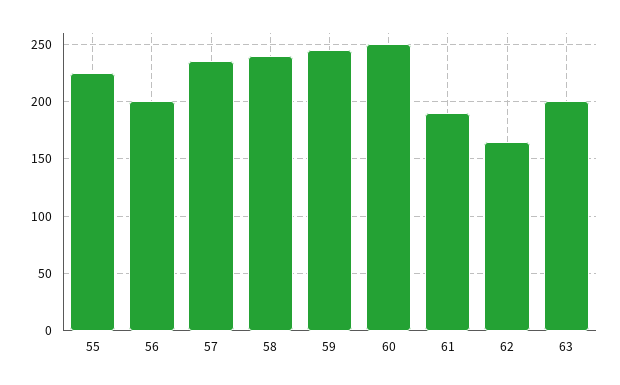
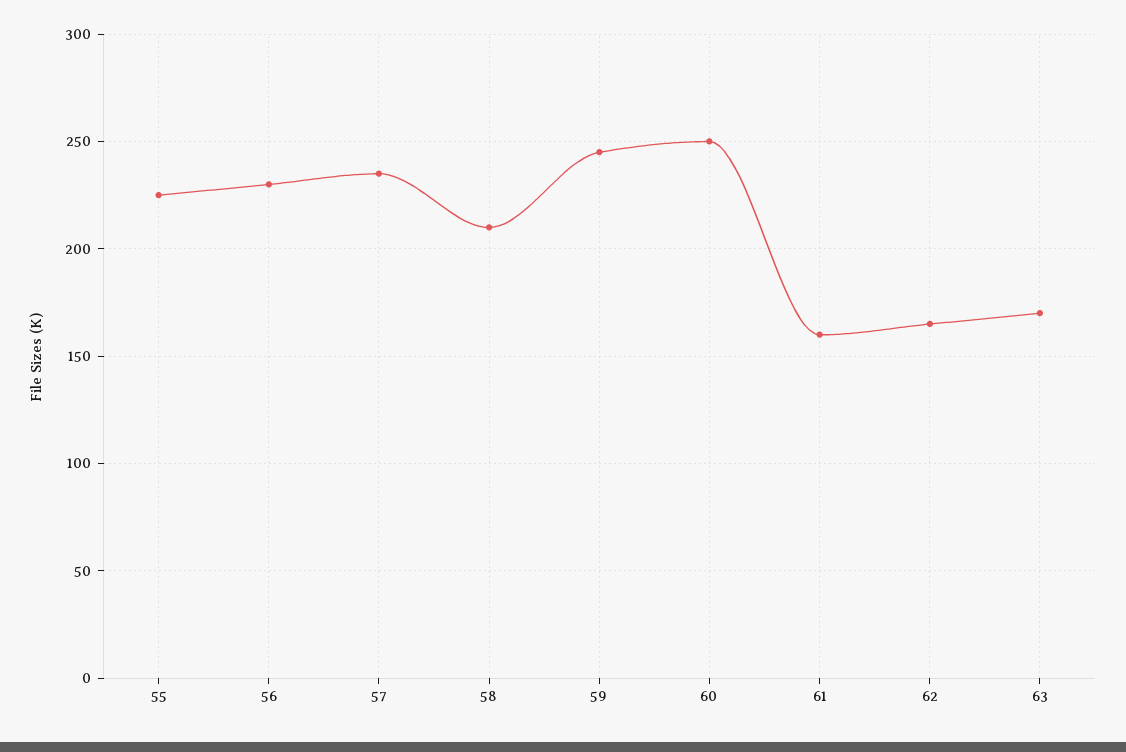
56: 200 -> 230
58: 240 -> 210
61: 190 -> 160
63: 200 -> 170

